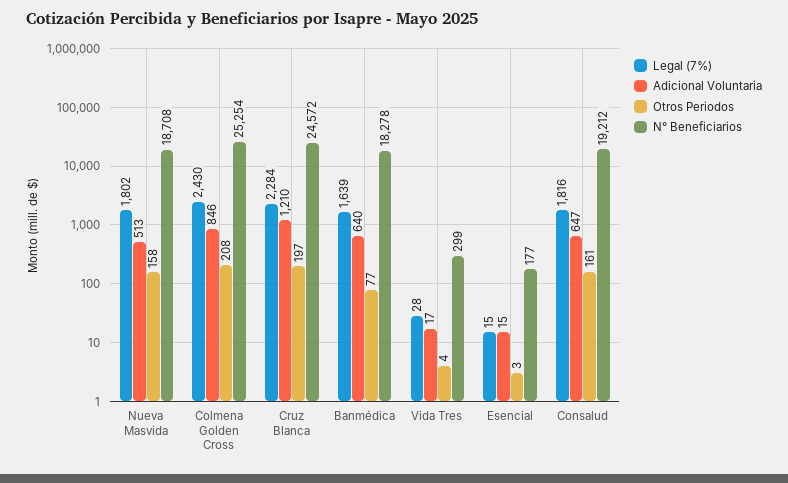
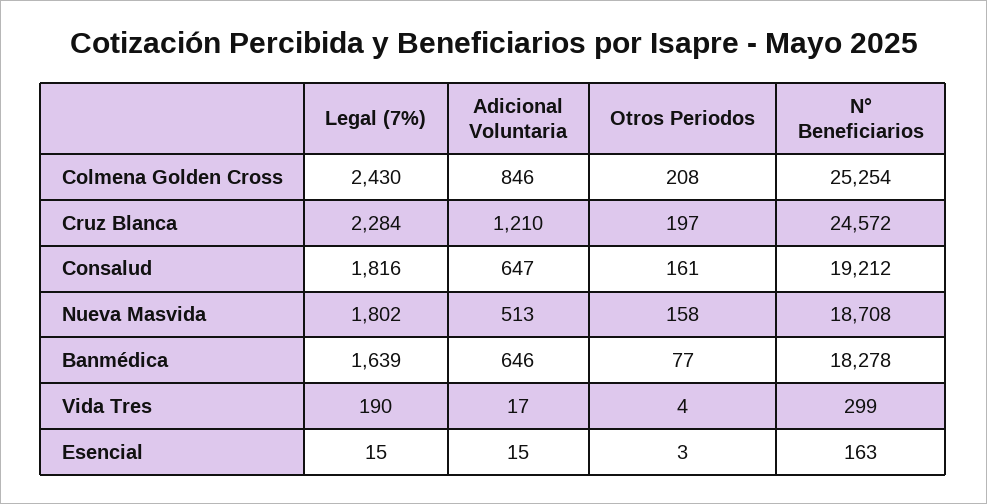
Adicional Voluntaria, Banmédica: 640 -> 646
Legal (7%), Vida Tres: 28 -> 190
N° Beneficiarios, Esencial: 177 -> 163

